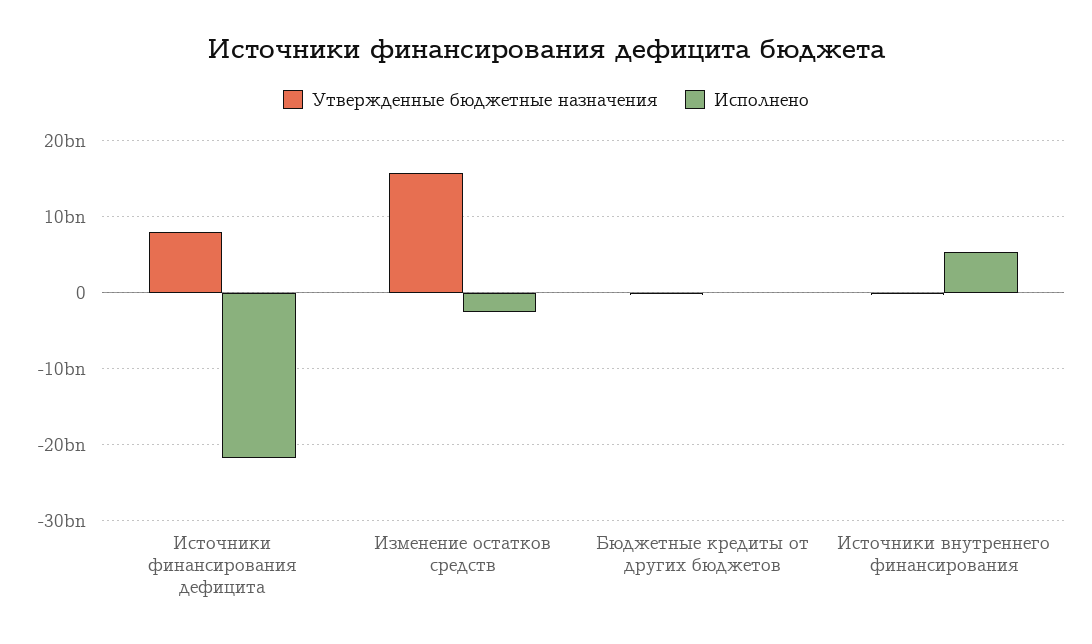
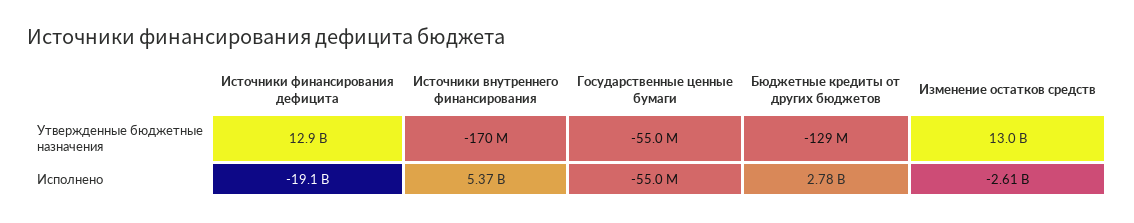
Утвержденные бюджетные назначения, Источники финансирования дефицита: 8000000000 -> 12900000000
Исполнено, Источники финансирования дефицита: -22000000000 -> -19100000000
Утвержденные бюджетные назначения, Изменение остатков средств: 16000000000 -> 13000000000
Исполнено, Бюджетные кредиты от других бюджетов: 0 -> 2780000000
Утвержденные бюджетные назначения, Государственные ценные бумаги: none -> -55000000
Исполнено, Государственные ценные бумаги: none -> -55000000

